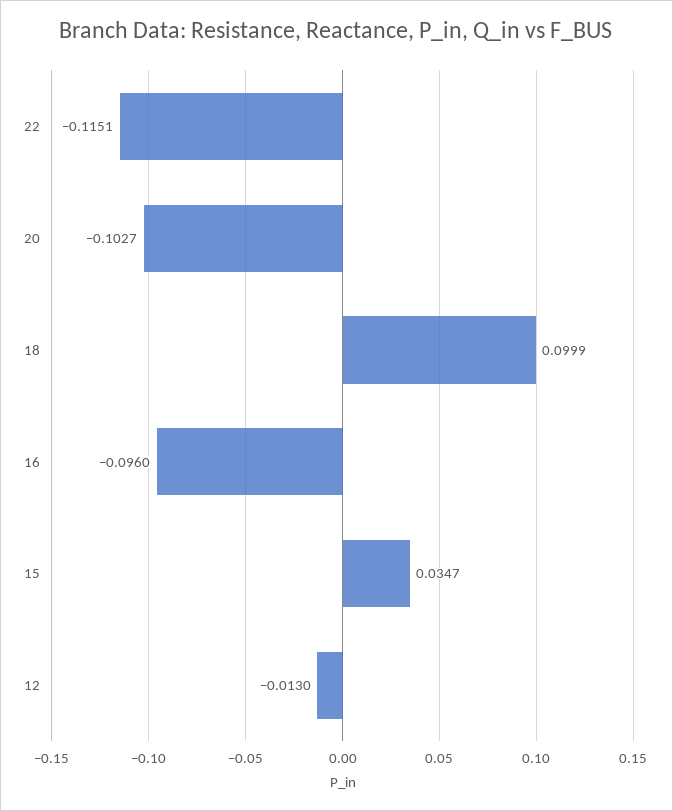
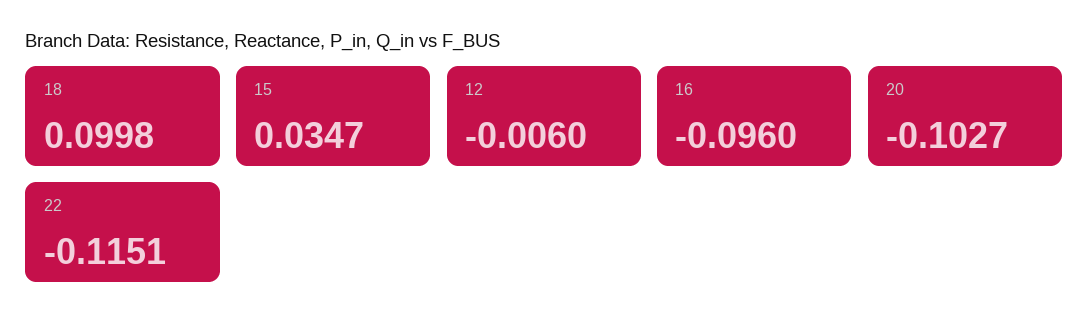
18: 0.0999 -> 0.0998
12: -0.013 -> -0.006

